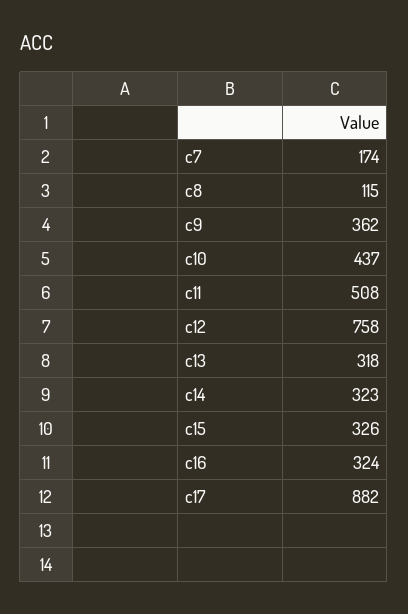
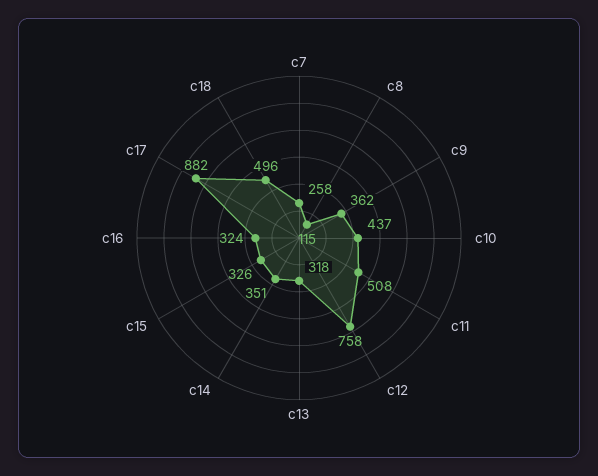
c7: 174 -> 258
c14: 323 -> 351
c18: none -> 496

